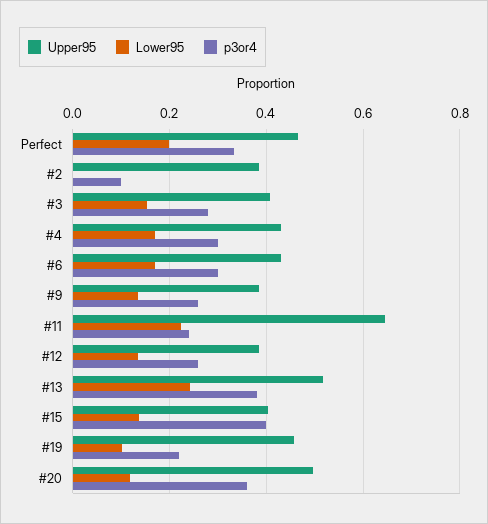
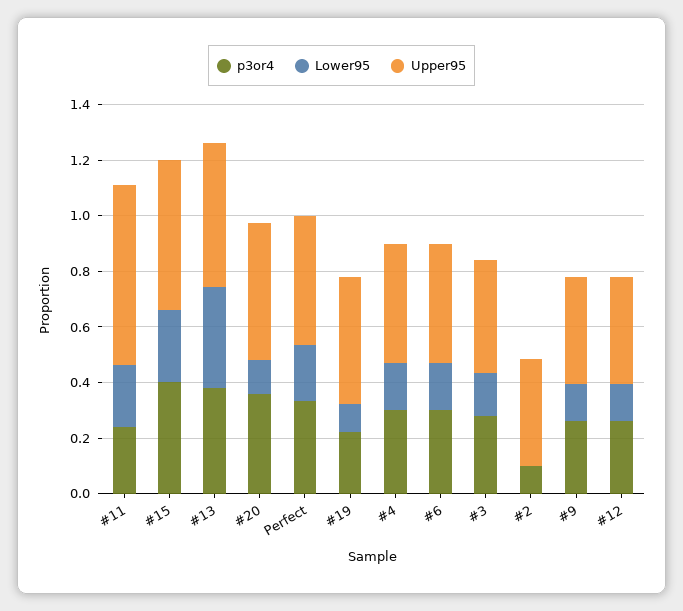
Lower95, #13: 0.24 -> 0.35
Upper95, #15: 0.4 -> 0.55
Lower95, #15: 0.14 -> 0.25

